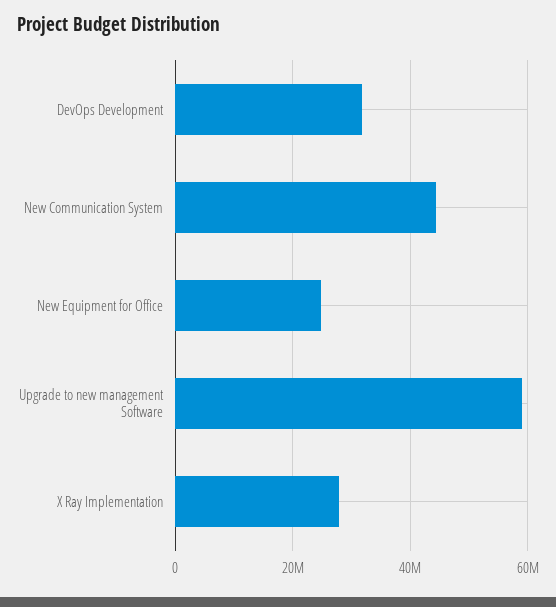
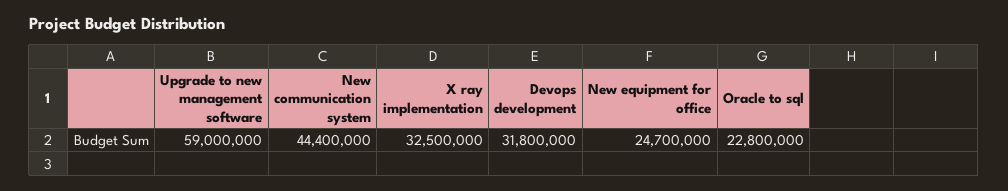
X Ray Implementation: 28000000 -> 32500000
Oracle to sql: none -> 22800000

